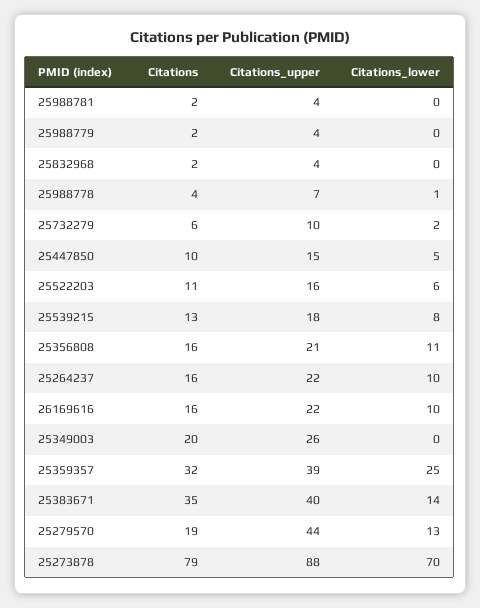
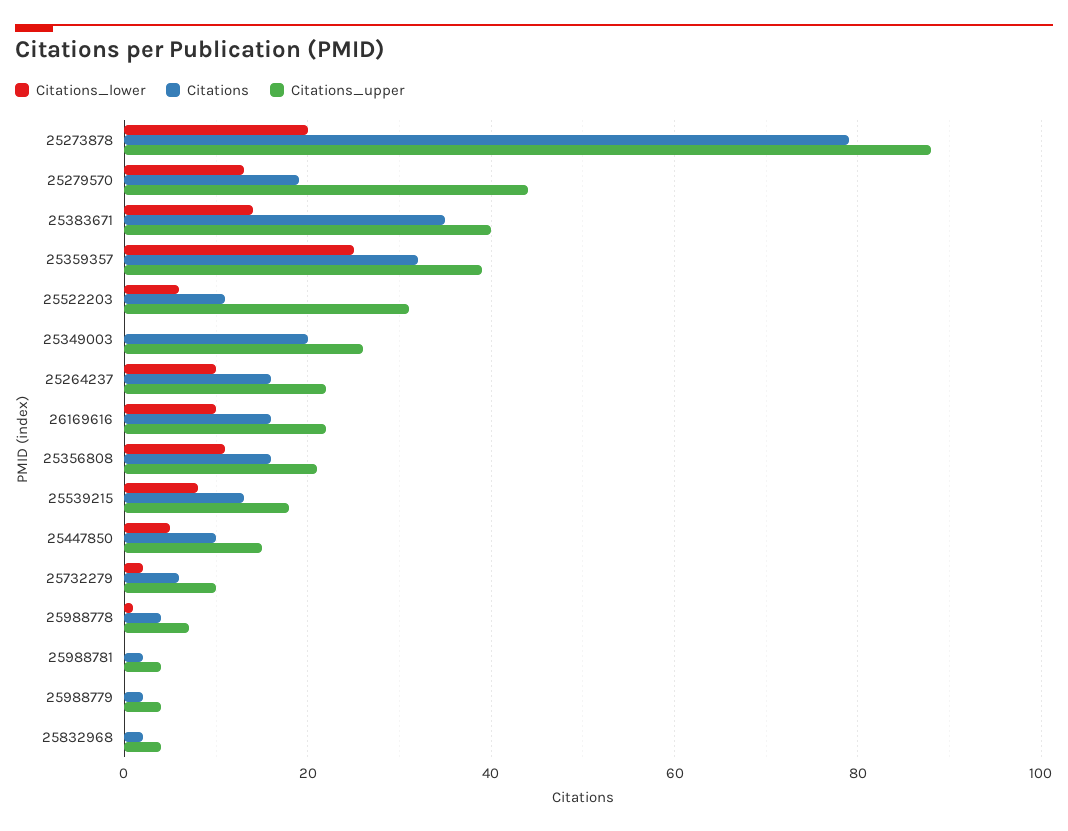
Citations_upper, 25522203: 16 -> 30
Citations_lower, 25273878: 70 -> 20

